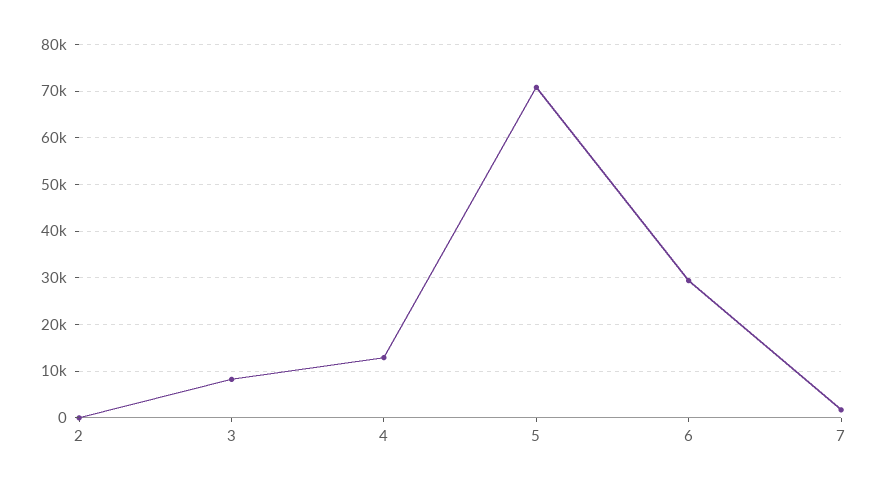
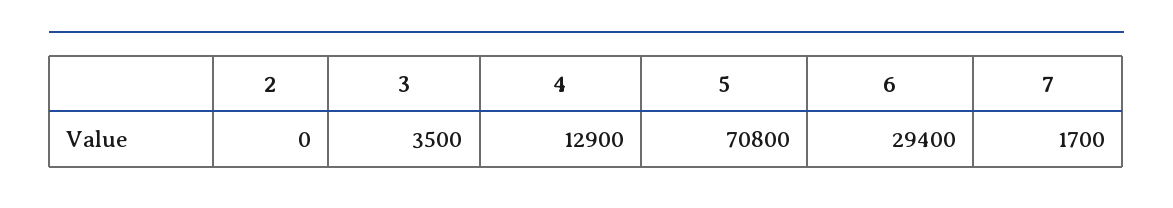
3: 8000 -> 3500

